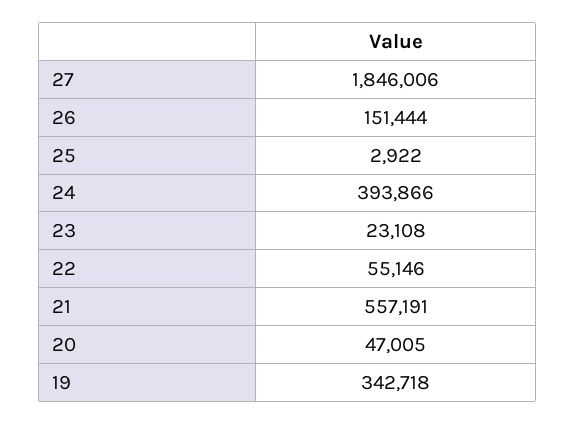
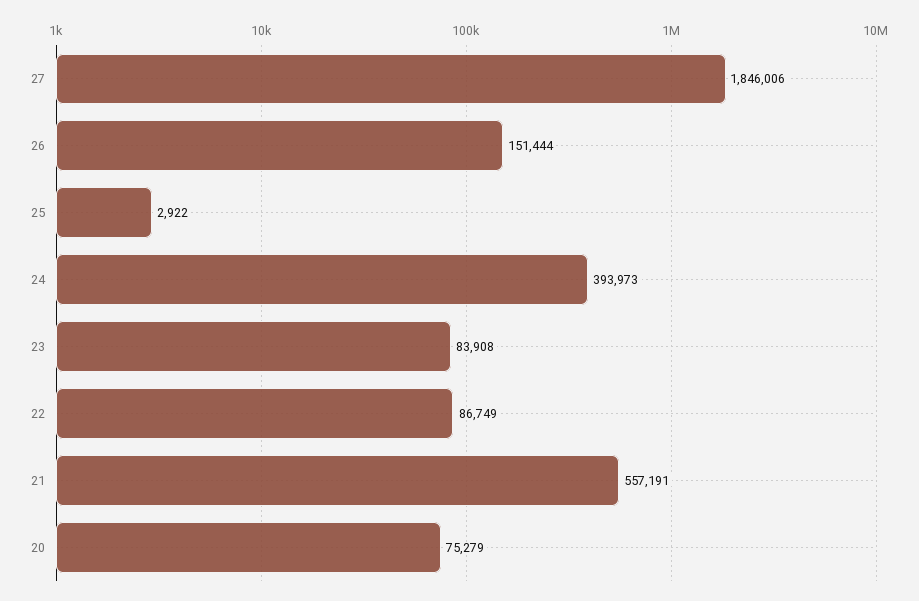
24: 393866 -> 393973
23: 23108 -> 83908
22: 55146 -> 86749
20: 47005 -> 75279
19: 342718 -> none

